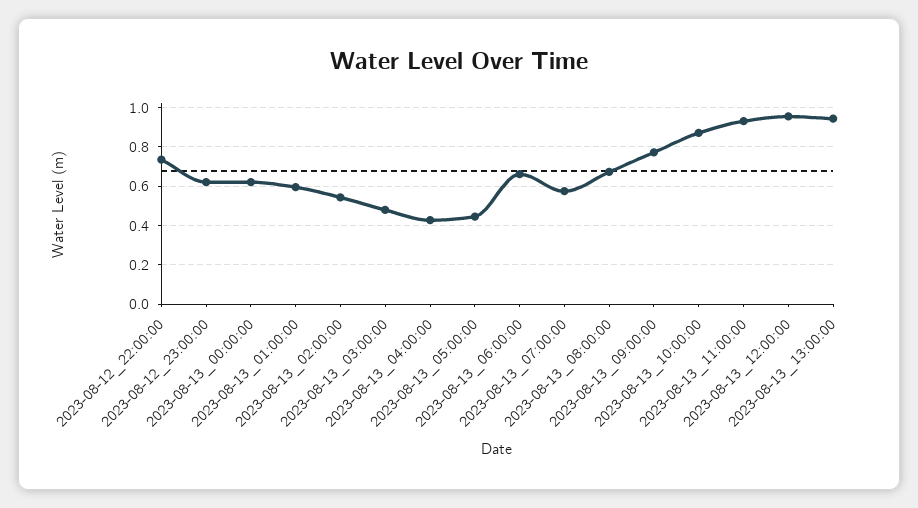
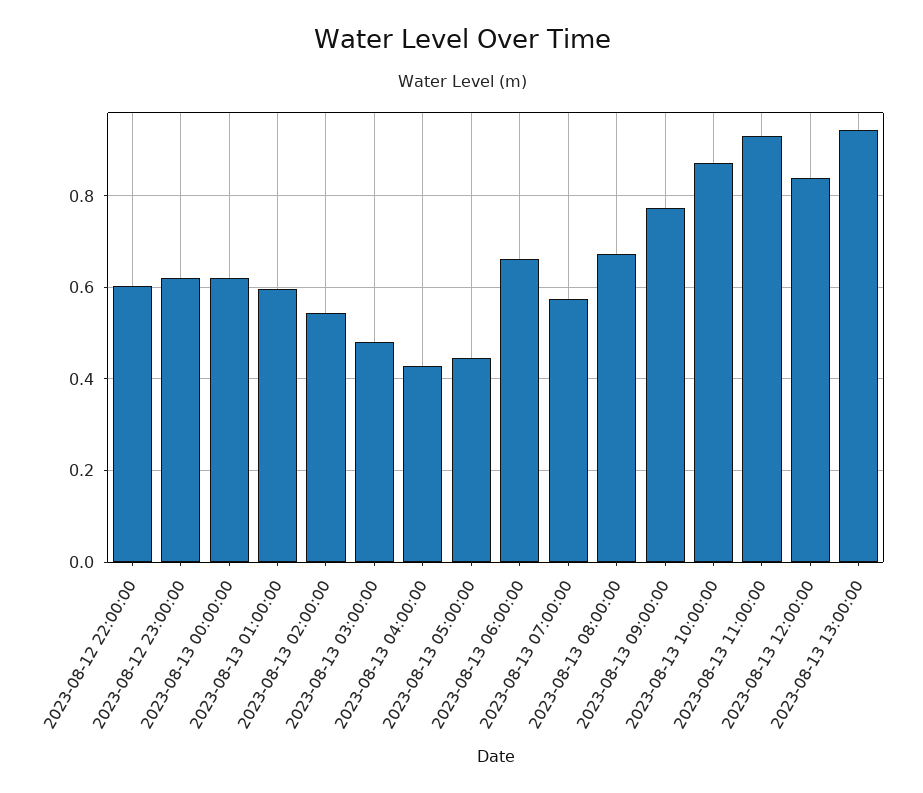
2023-08-12_22:00:00: 0.75 -> 0.6
2023-08-13_12:00:00: 0.95 -> 0.84

